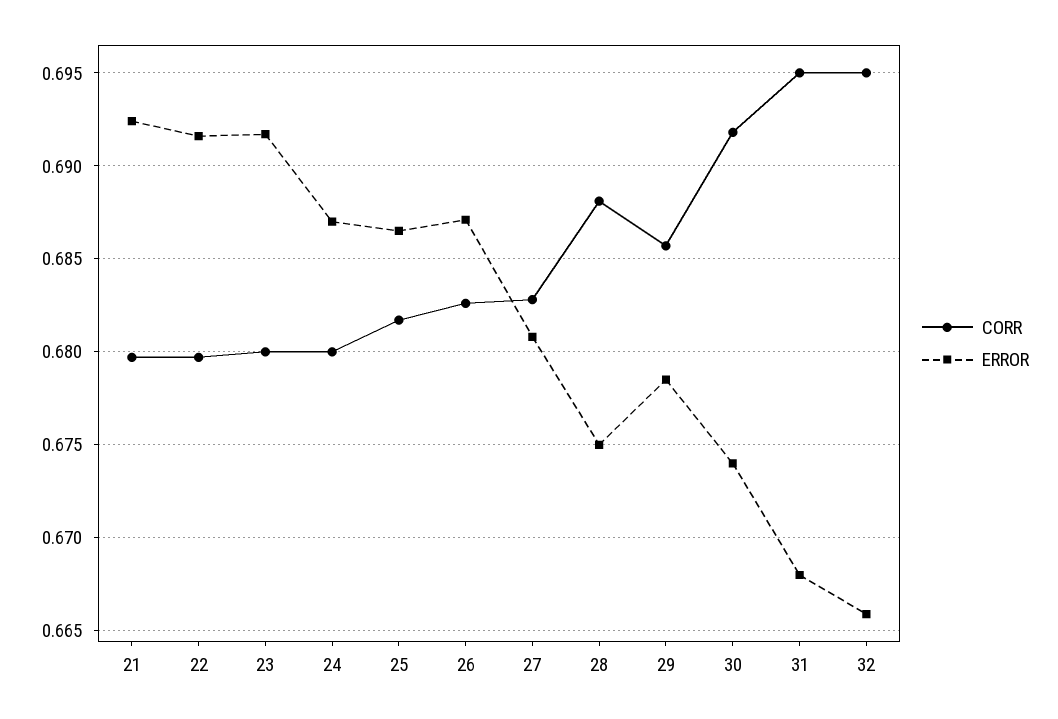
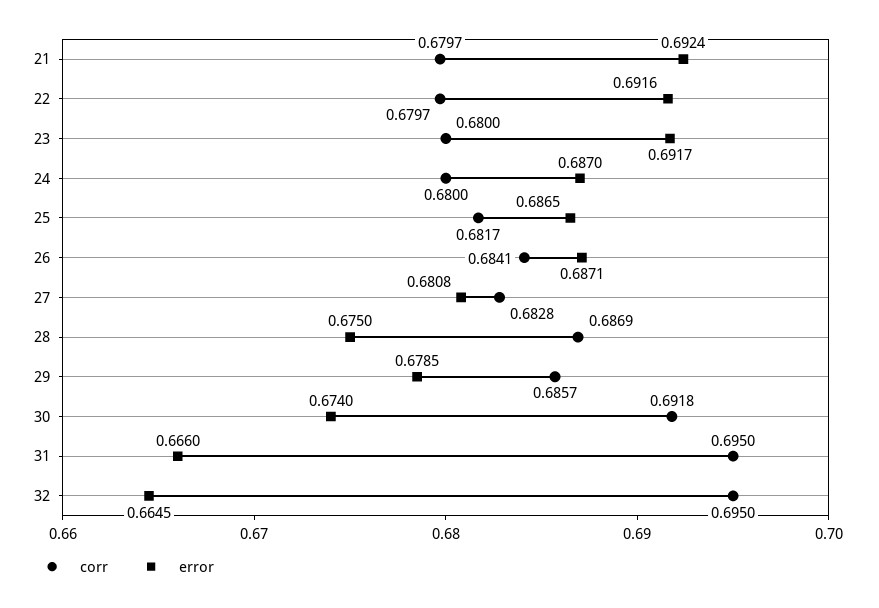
CORR, 26: 0.6825 -> 0.6841
CORR, 28: 0.688 -> 0.6869
ERROR, 31: 0.668 -> 0.666
ERROR, 32: 0.666 -> 0.6645

